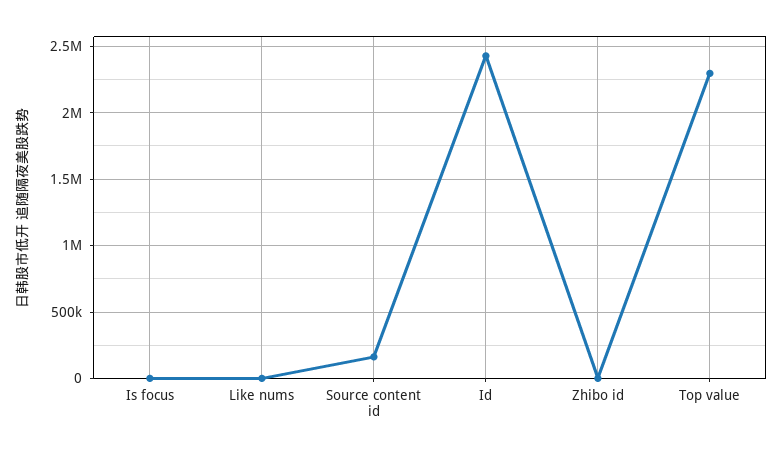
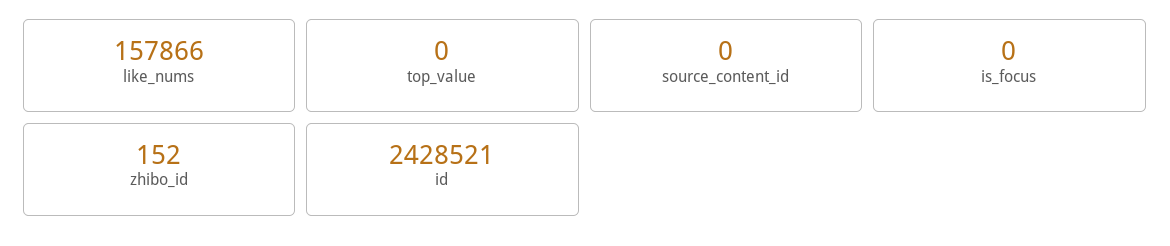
Like nums: 0 -> 157866
Source content id: 150000 -> 0
Top value: 2300000 -> 0

